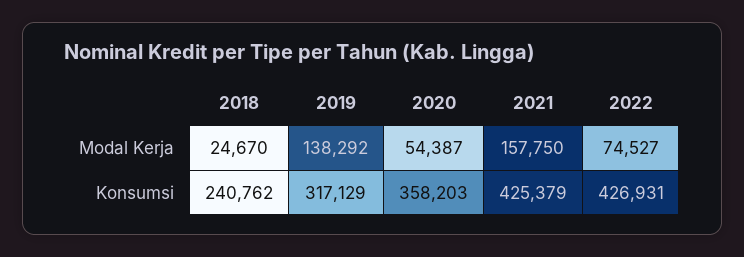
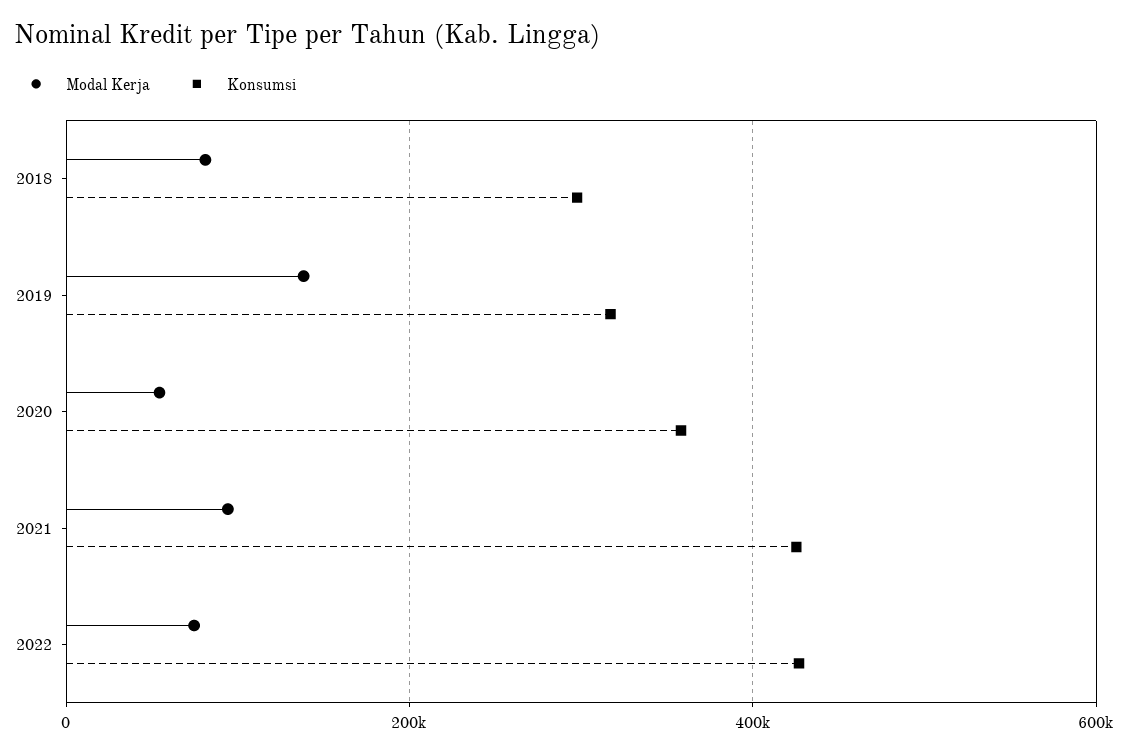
Modal Kerja, 2018: 24670 -> 80000
Modal Kerja, 2021: 157750 -> 100000
Konsumsi, 2018: 240762 -> 300000

